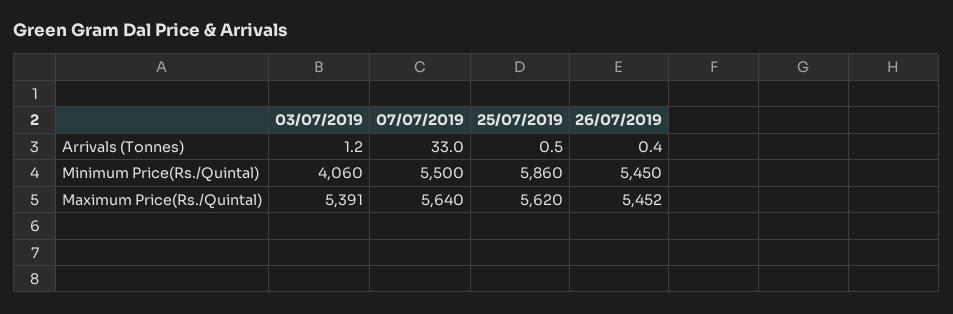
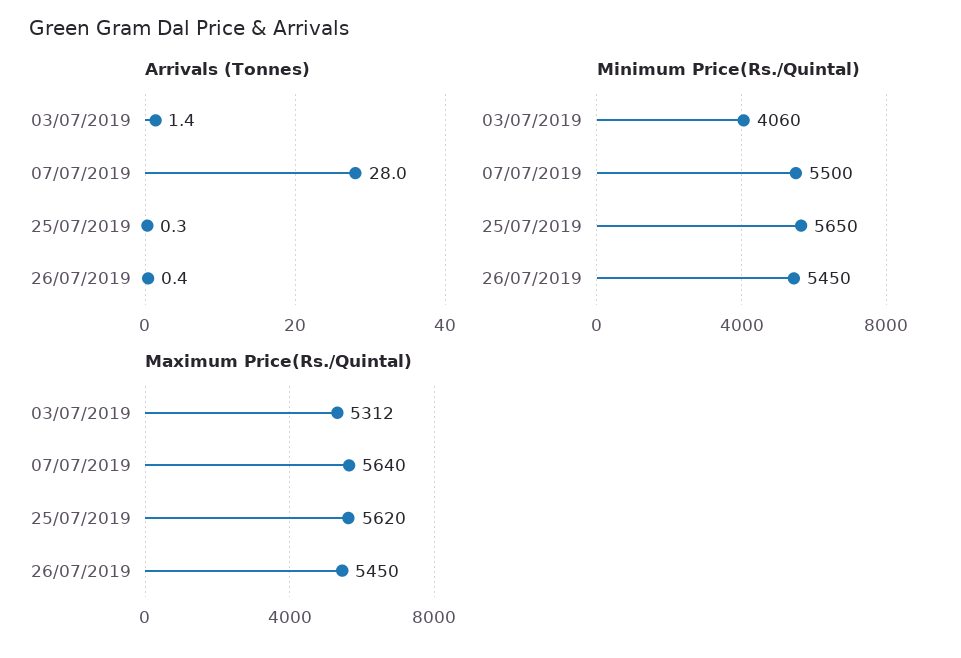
Arrivals (Tonnes), 03/07/2019: 1.2 -> 1.4
Arrivals (Tonnes), 07/07/2019: 33 -> 28
Arrivals (Tonnes), 25/07/2019: 0.5 -> 0.3
Minimum Price(Rs./Quintal), 25/07/2019: 5860 -> 5650
Maximum Price(Rs./Quintal), 03/07/2019: 5391 -> 5312
Maximum Price(Rs./Quintal), 26/07/2019: 5452 -> 5450

